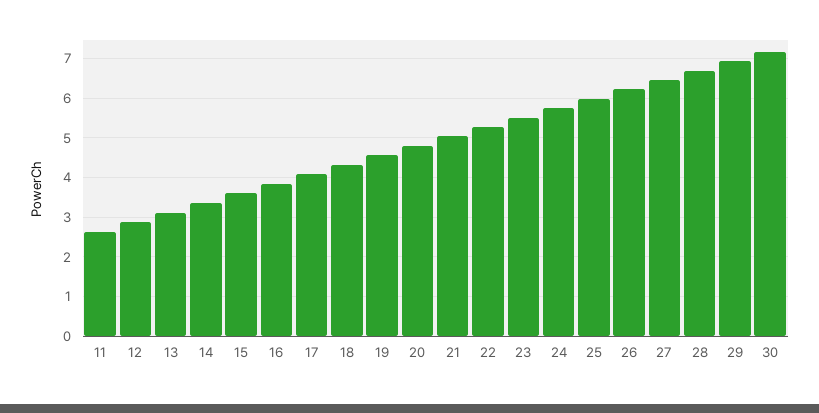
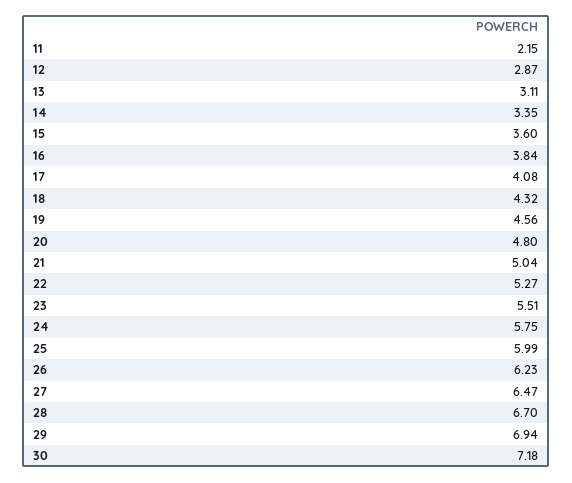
11: 2.6 -> 2.15

